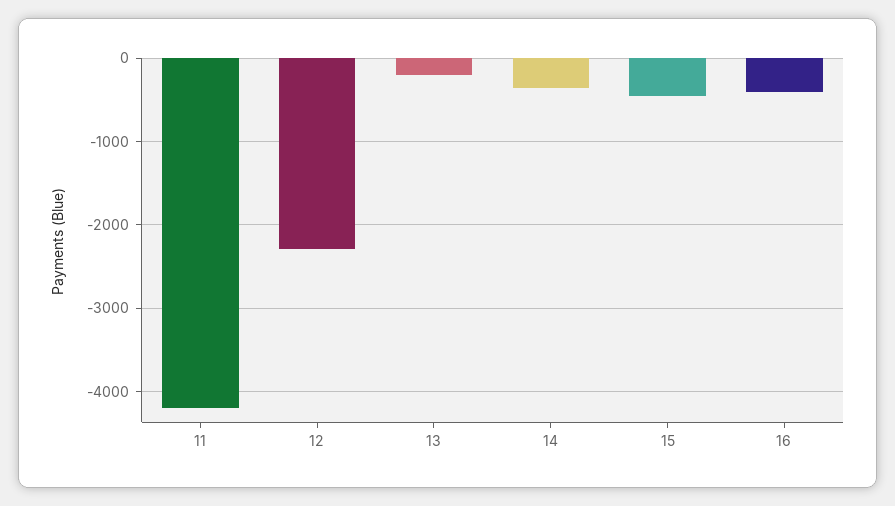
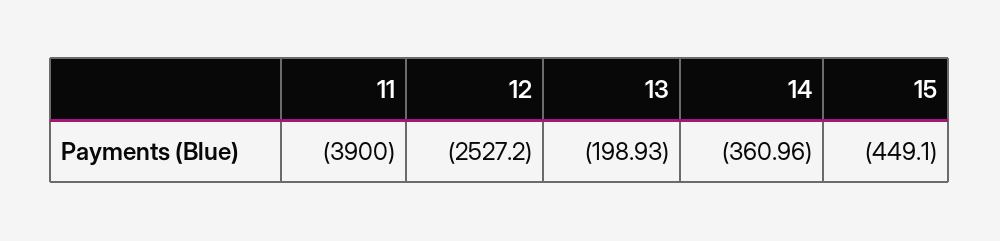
11: -4200 -> -3900
12: -2300 -> -2527.2
16: -400 -> none

